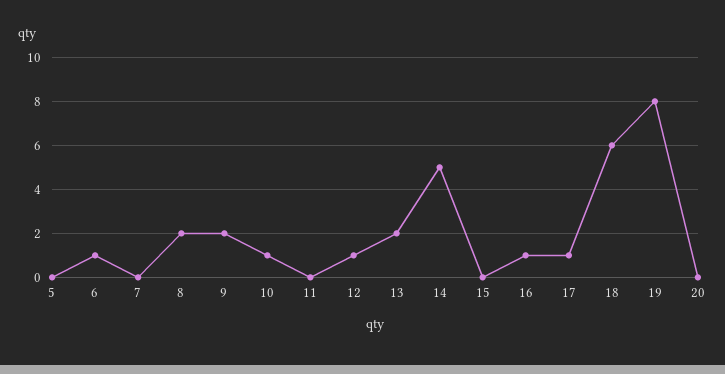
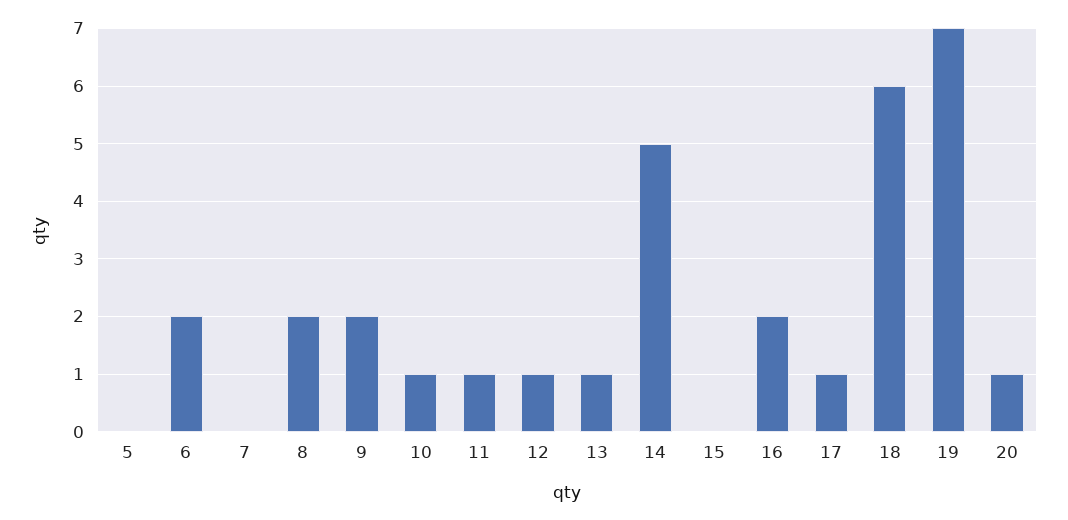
6: 1 -> 2
11: 0 -> 1
13: 2 -> 1
16: 1 -> 2
19: 8 -> 7
20: 0 -> 1

